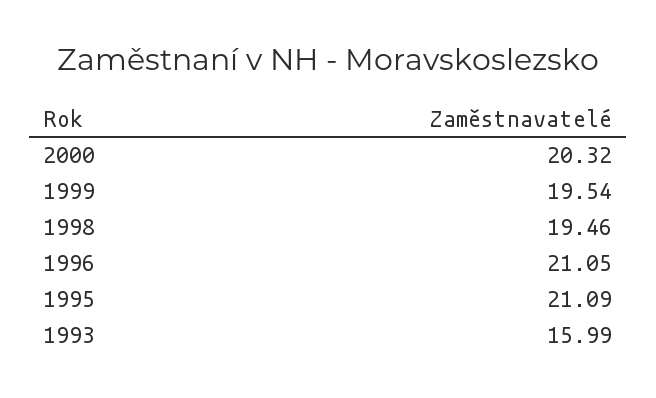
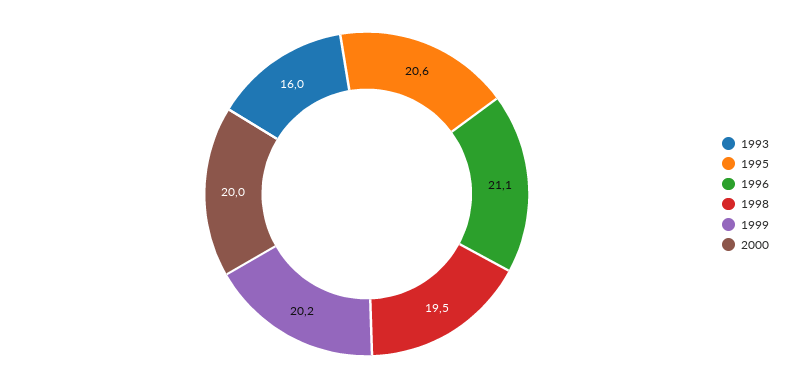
2000: 20.32 -> 20
1999: 19.54 -> 20.2
1995: 21.09 -> 20.6

